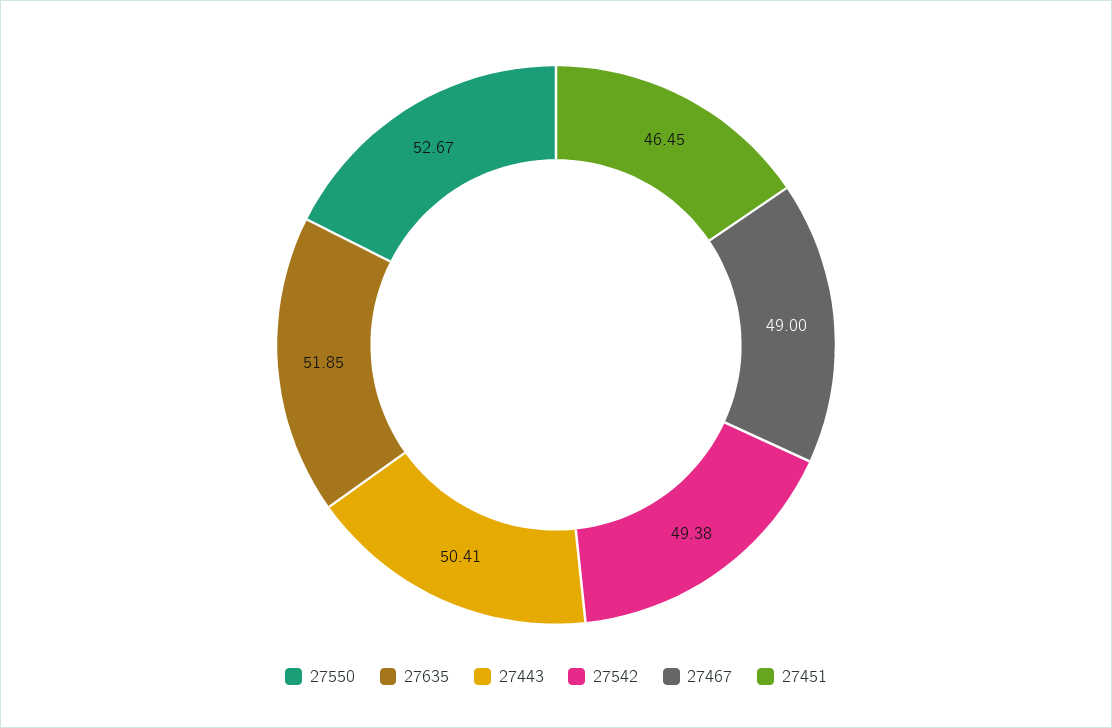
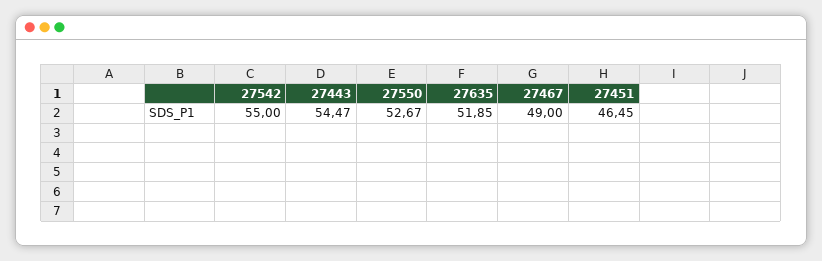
27443: 50.41 -> 54.47
27542: 49.38 -> 55

